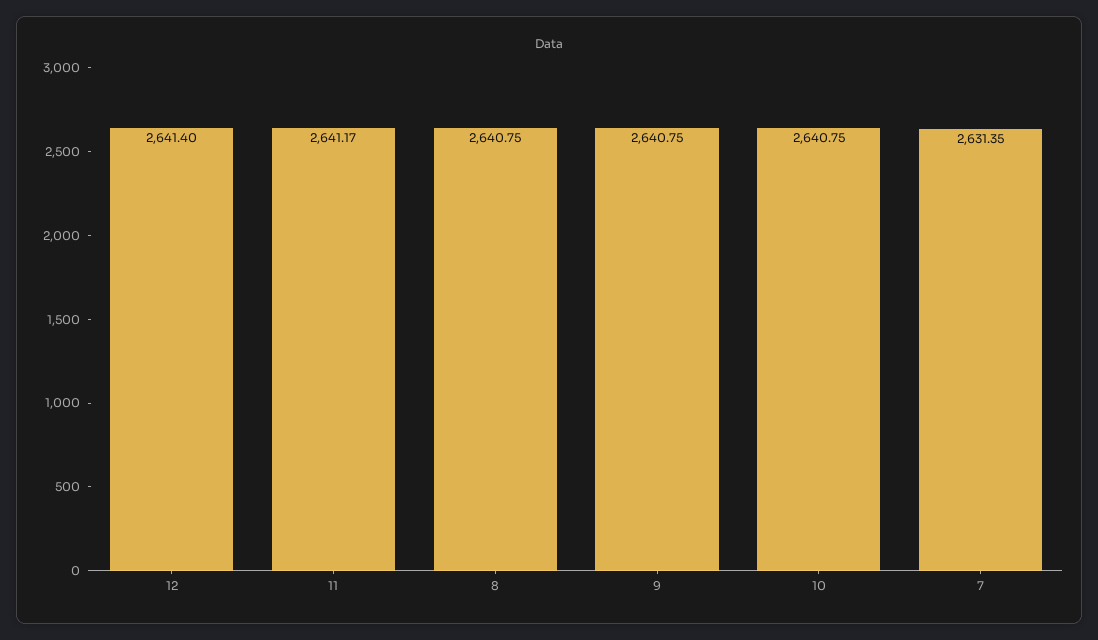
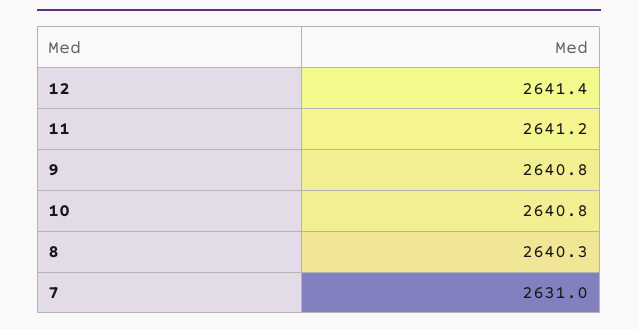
8: 2640.75 -> 2640.3
7: 2631.35 -> 2631

